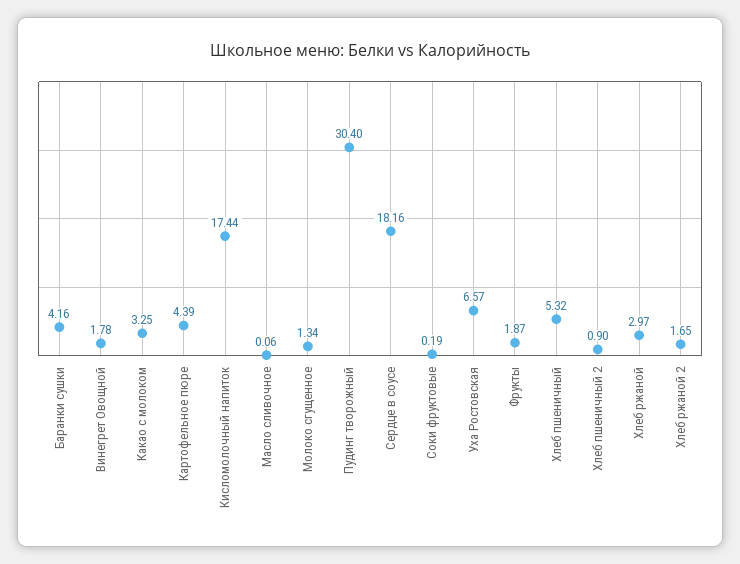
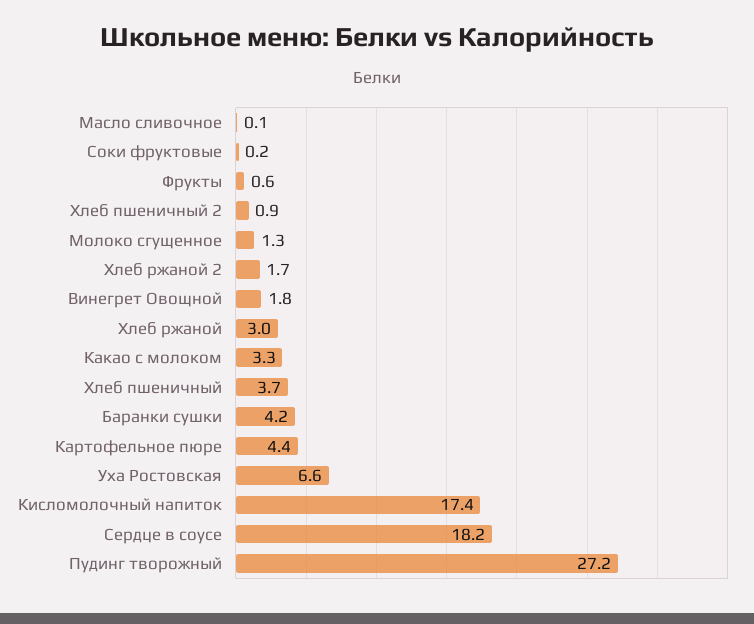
Пудинг творожный: 30.4 -> 27.2
Фрукты: 1.87 -> 0.6
Хлеб пшеничный: 5.32 -> 3.7

